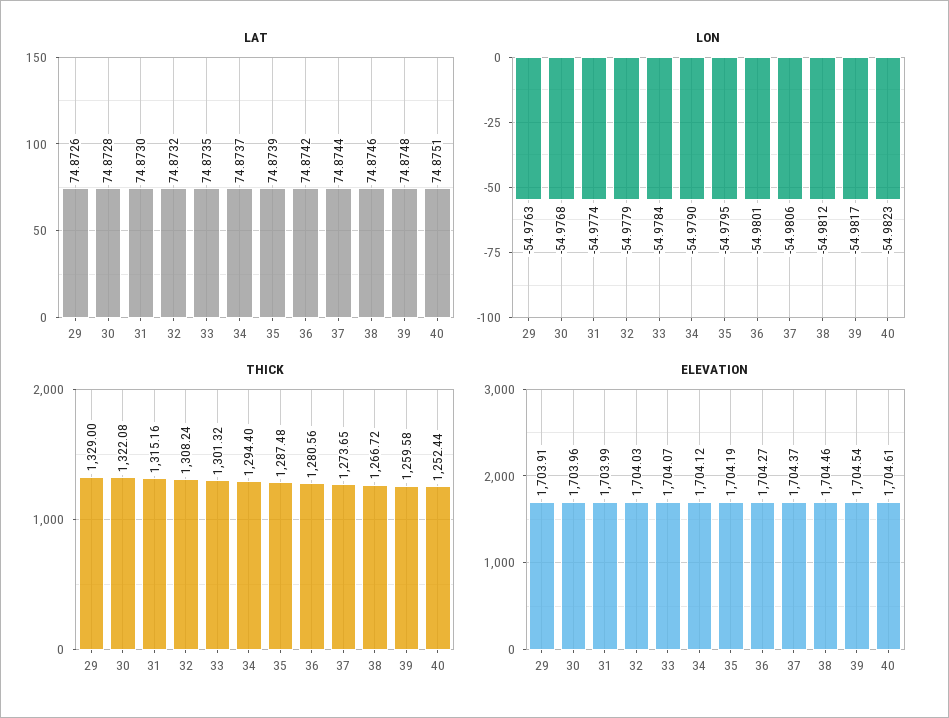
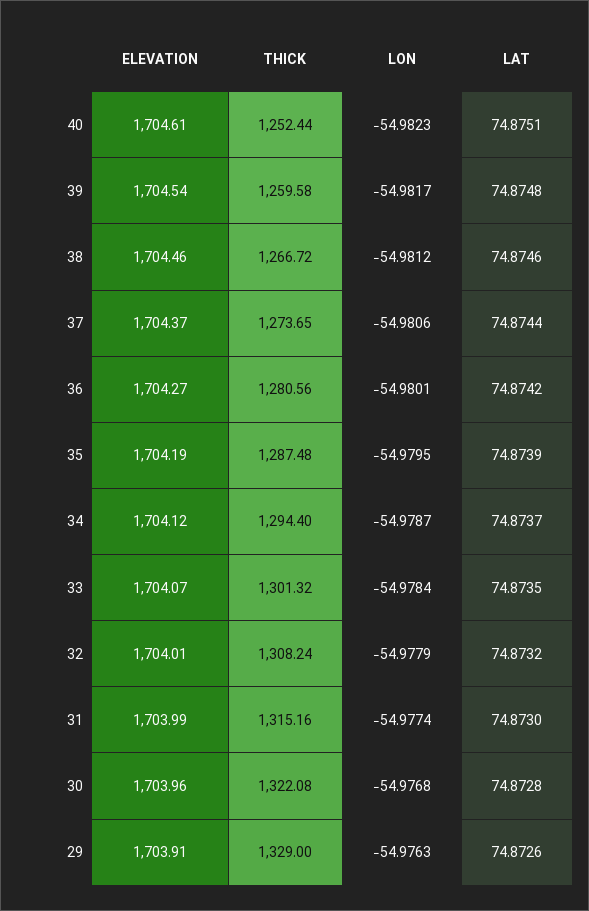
LON, 34: -54.979 -> -54.9787
ELEVATION, 32: 1704.03 -> 1704.01

